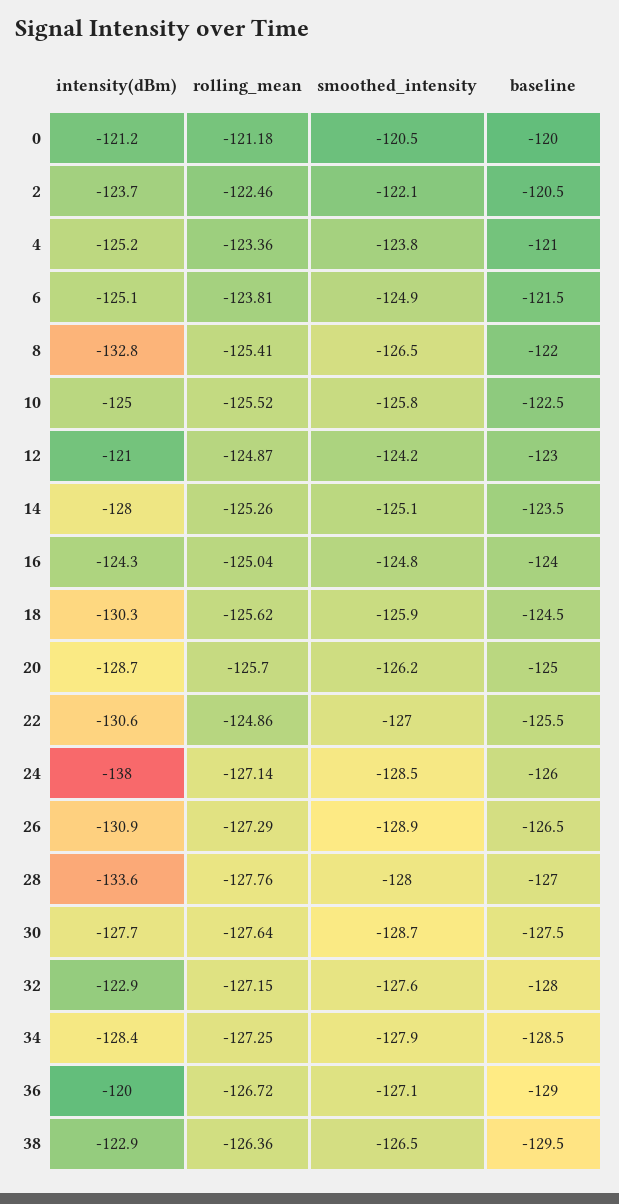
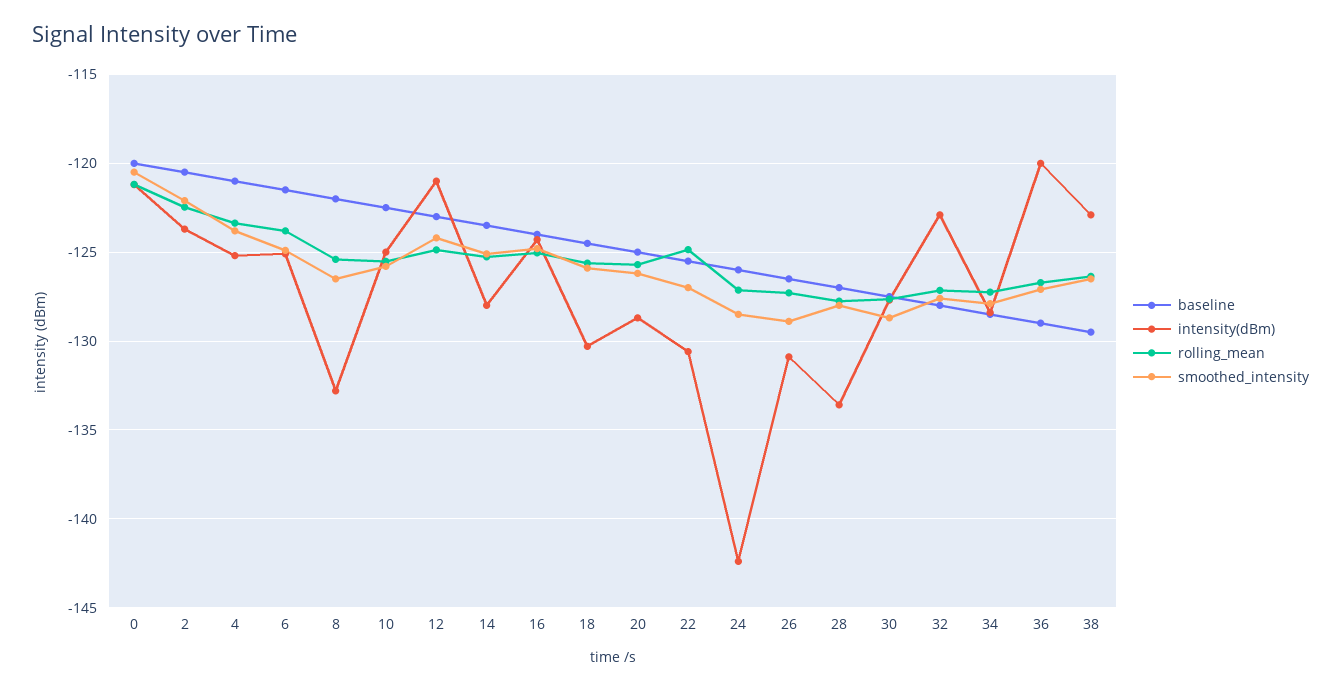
intensity(dBm), 24: -138 -> -142.5

